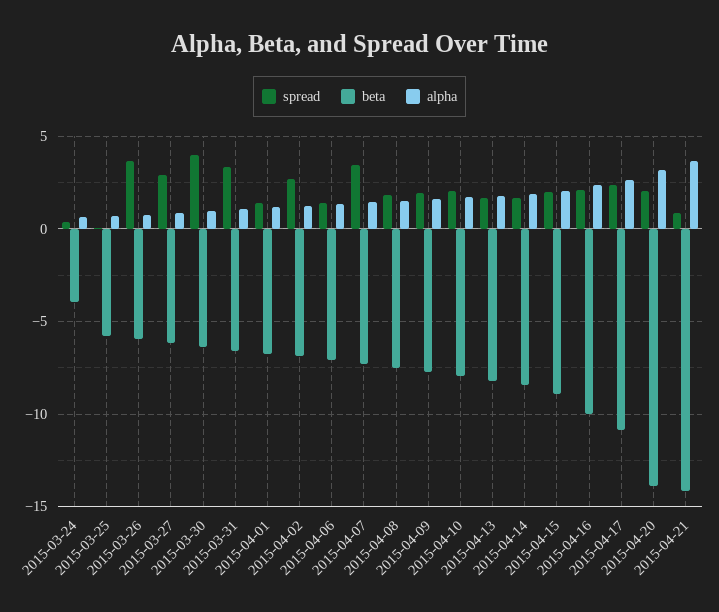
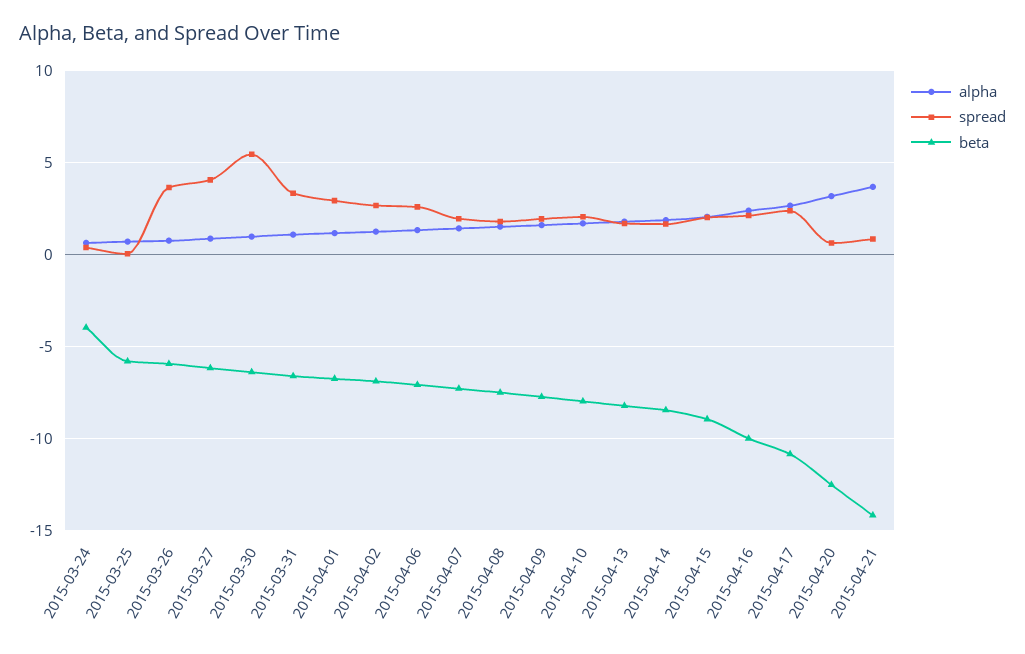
spread, 2015-03-27: 3 -> 4
spread, 2015-03-30: 4 -> 5.5
spread, 2015-04-01: 1.5 -> 3
spread, 2015-04-06: 1.5 -> 2.5
spread, 2015-04-07: 3.5 -> 2
spread, 2015-04-20: 2 -> 0.5
beta, 2015-04-20: -14 -> -12.5

